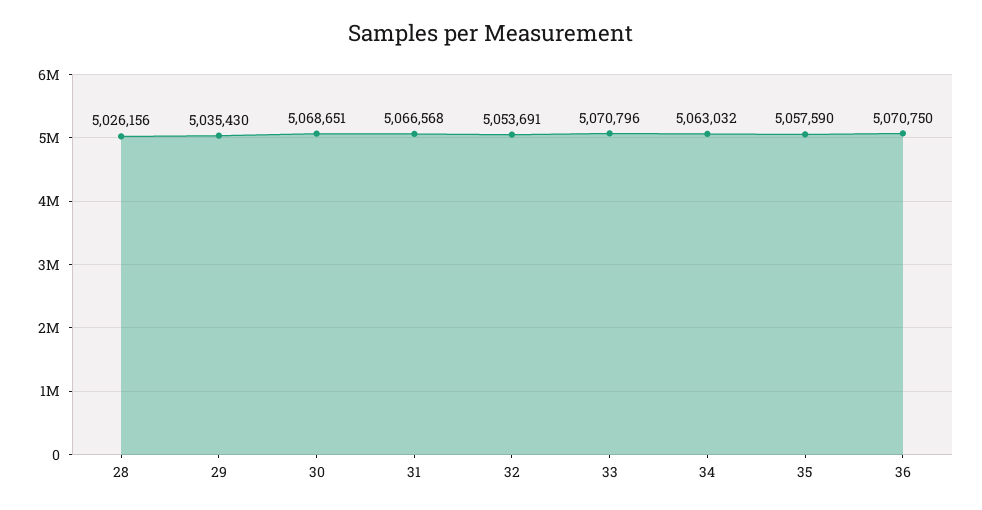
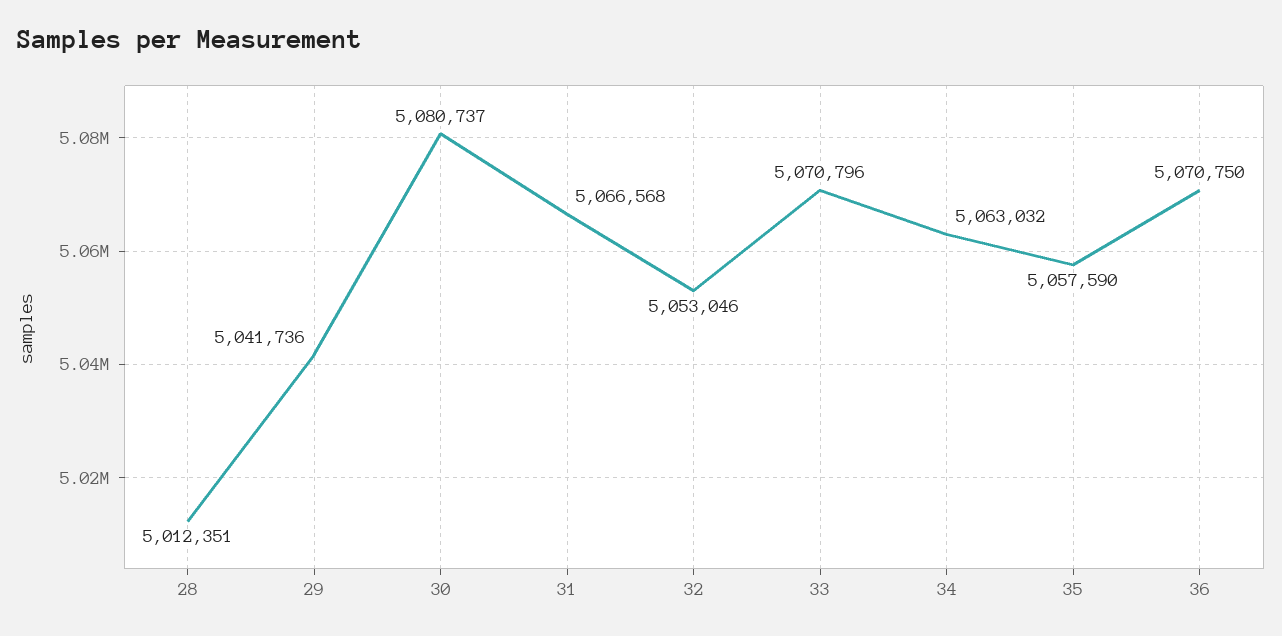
28: 5026156 -> 5012351
29: 5035430 -> 5041736
30: 5068651 -> 5080737
32: 5053691 -> 5053046

